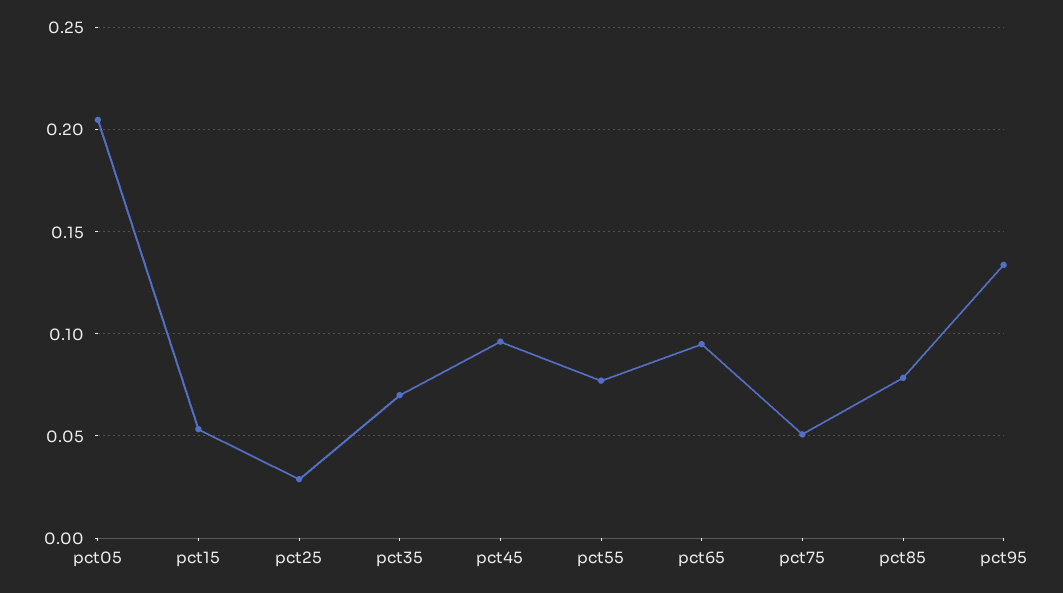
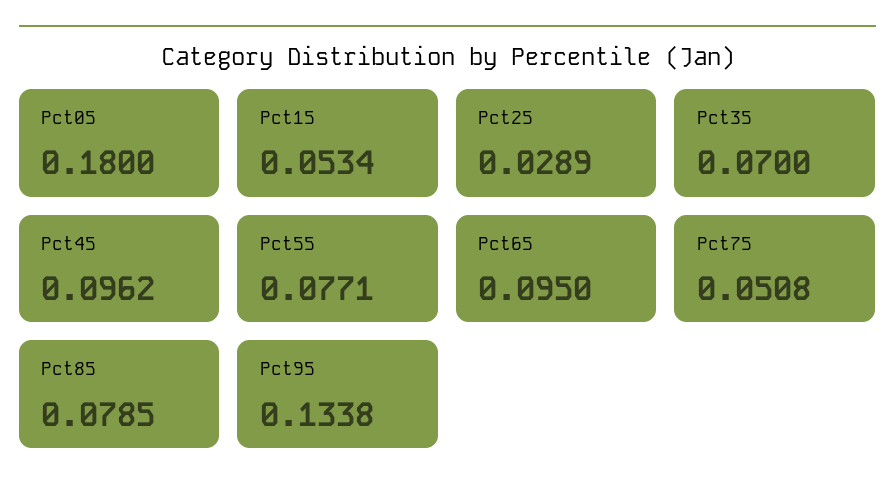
pct05: 0.205 -> 0.18

